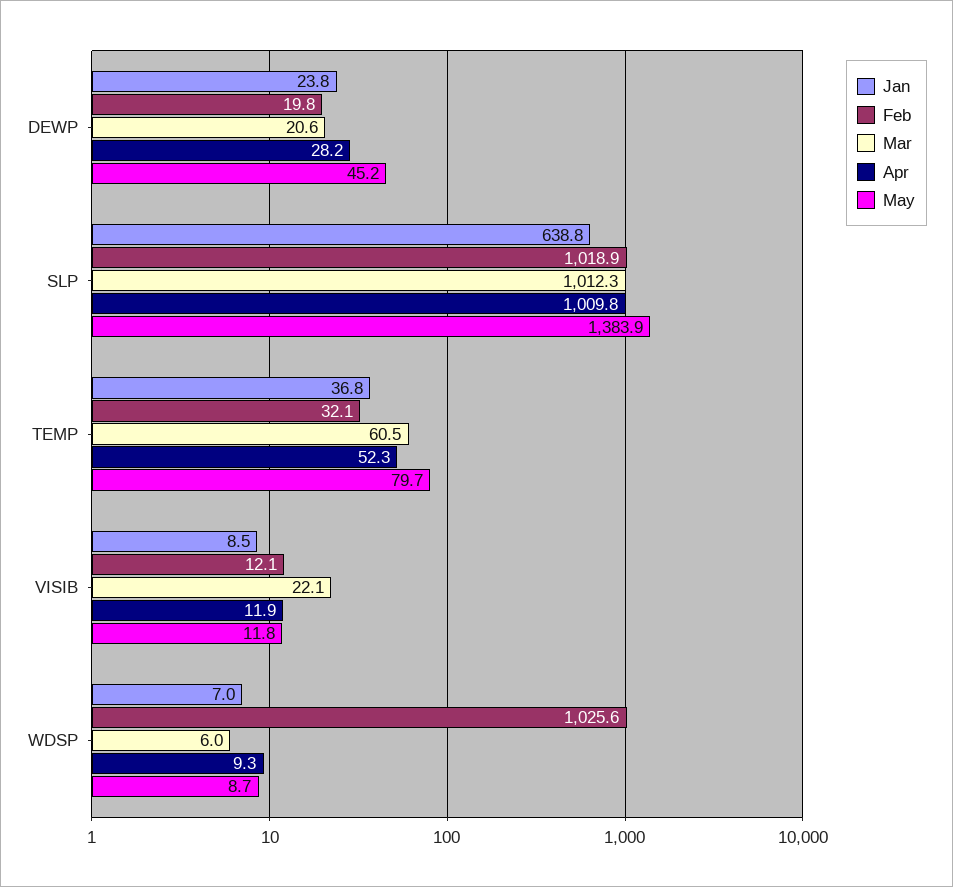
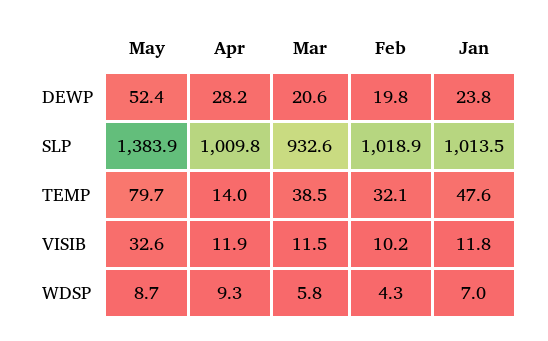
May, DEWP: 45.2 -> 52.4
Jan, SLP: 638.8 -> 1013.5
Mar, SLP: 1012.3 -> 932.6
Jan, TEMP: 36.8 -> 47.6
Mar, TEMP: 60.5 -> 38.5
Apr, TEMP: 52.3 -> 14
Jan, VISIB: 8.5 -> 11.8
Feb, VISIB: 12.1 -> 10.2
Mar, VISIB: 22.1 -> 11.5
May, VISIB: 11.8 -> 32.6
Feb, WDSP: 1025.6 -> 4.3
Mar, WDSP: 6 -> 5.8

